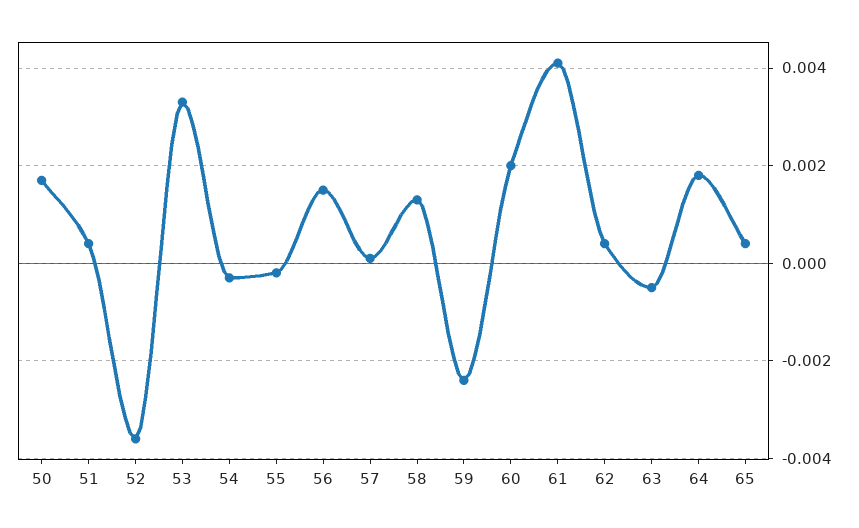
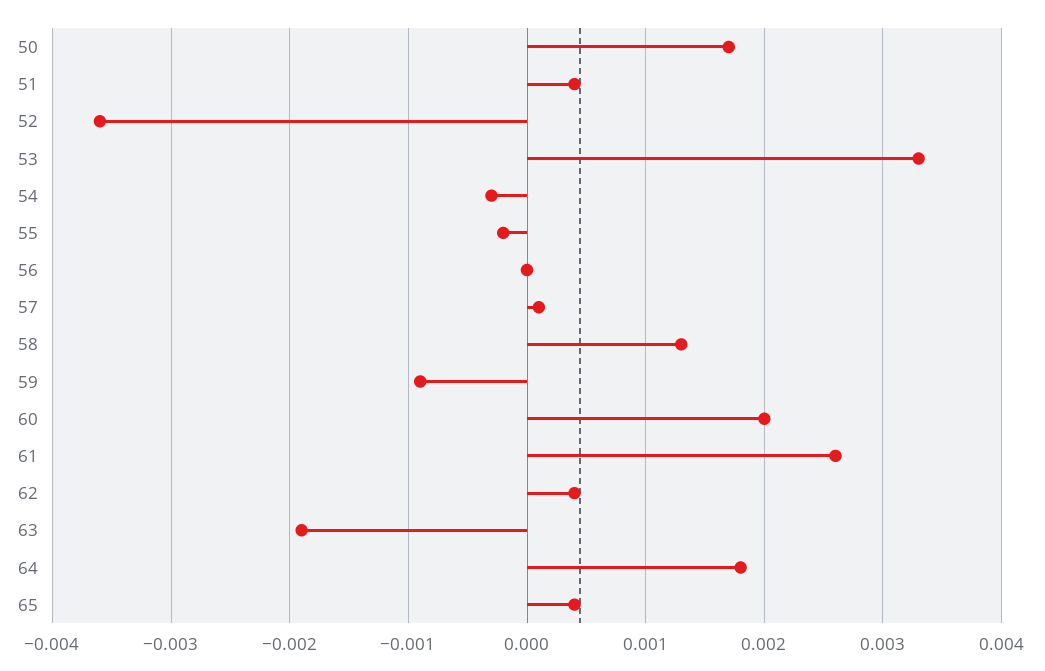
56: 0.0015 -> 0
59: -0.0025 -> -0.0009
61: 0.004 -> 0.0026
63: -0.0005 -> -0.0019

